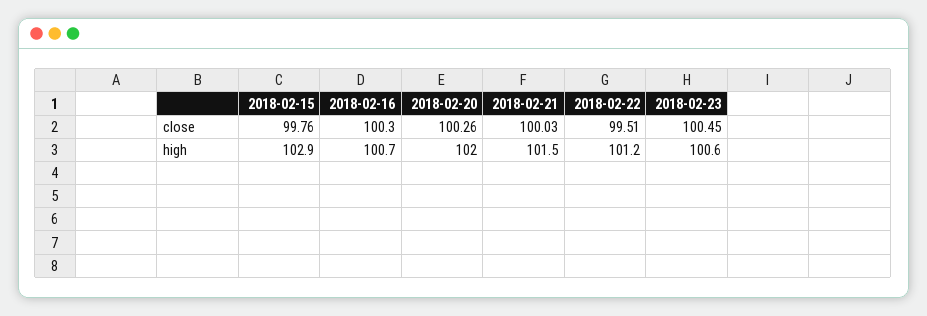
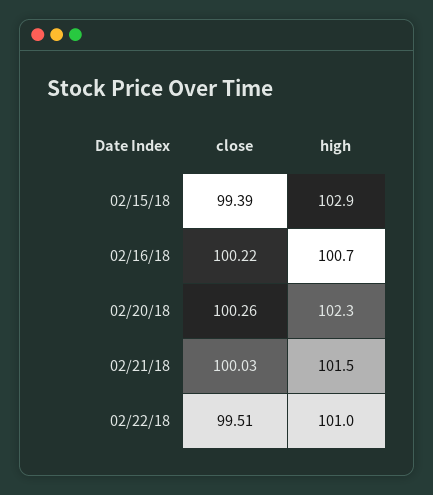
2018-02-15, close: 99.76 -> 99.39
2018-02-16, close: 100.3 -> 100.22
2018-02-23, close: 100.45 -> none
2018-02-20, high: 102 -> 102.3
2018-02-22, high: 101.2 -> 101
2018-02-23, high: 100.6 -> none

